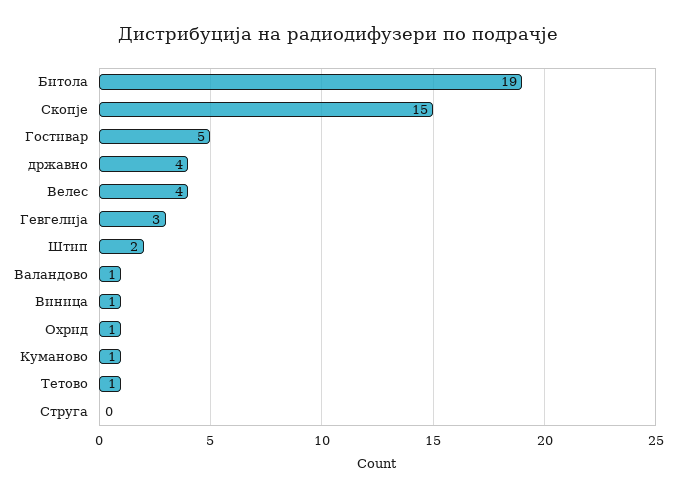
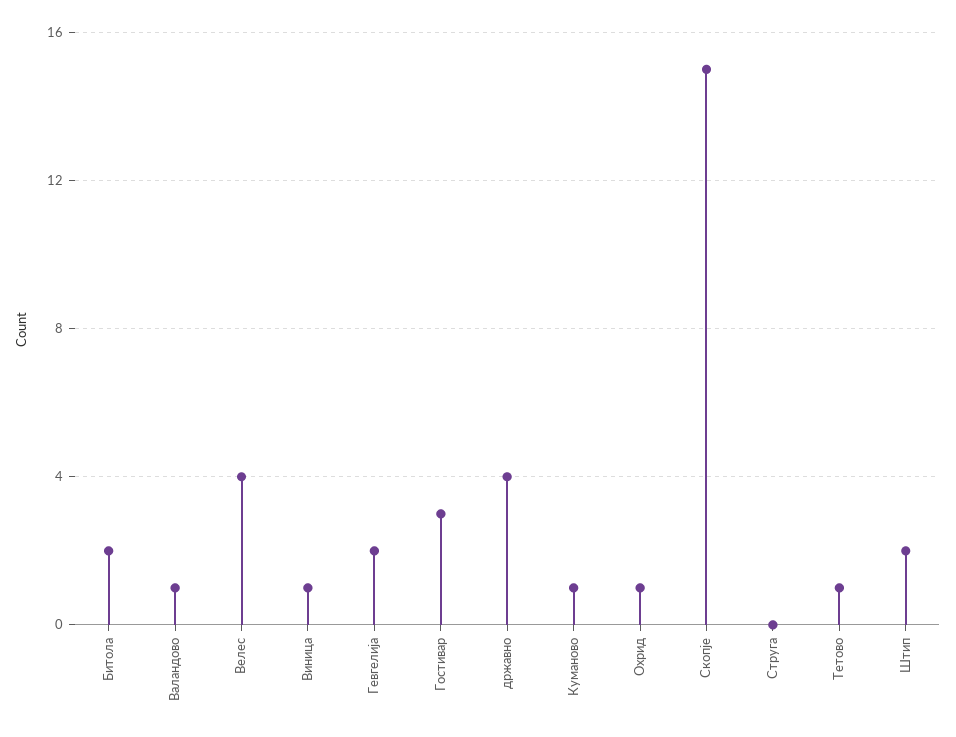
Битола: 19 -> 2
Гостивар: 5 -> 3
Гевгелија: 3 -> 2

